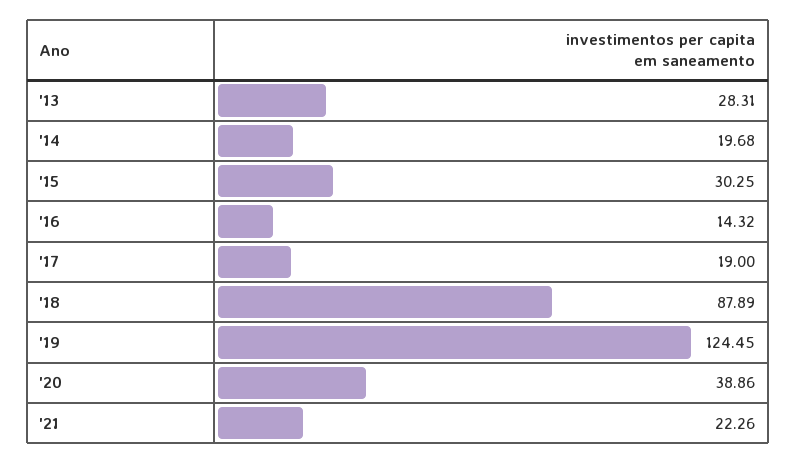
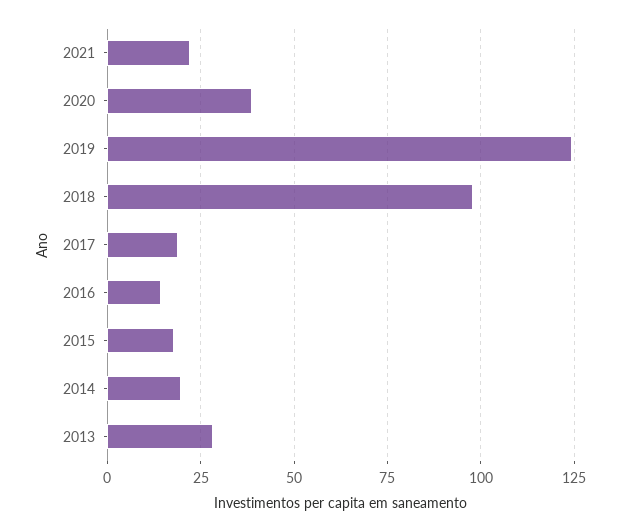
'15: 30.25 -> 17.5
'18: 87.89 -> 97.5

